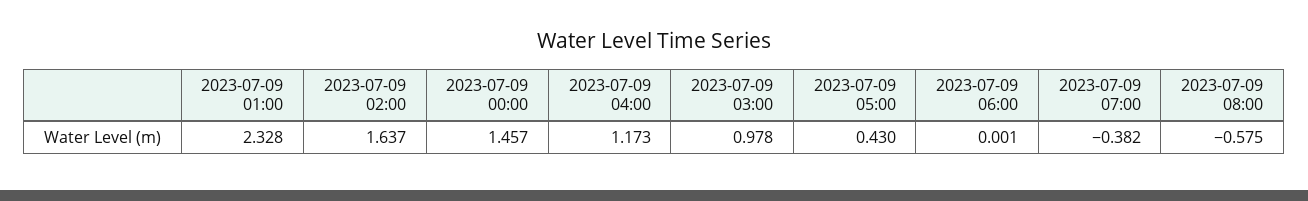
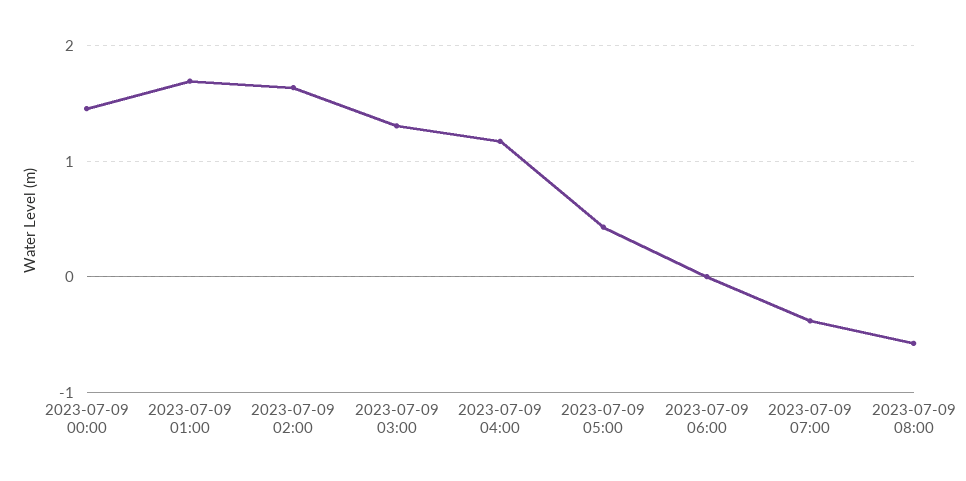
2023-07-09 01:00: 2.328 -> 1.7
2023-07-09 03:00: 0.978 -> 1.3

